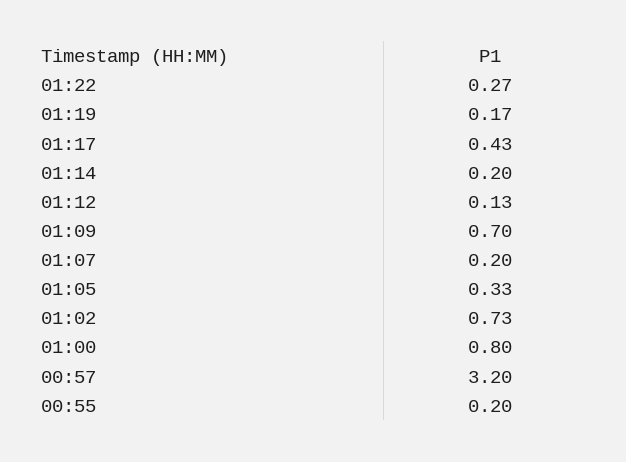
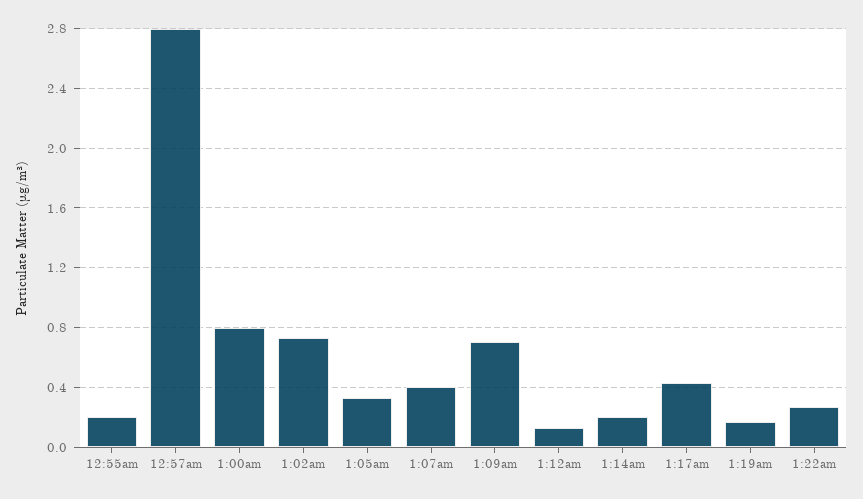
01:07: 0.2 -> 0.4
00:57: 3.2 -> 2.8

